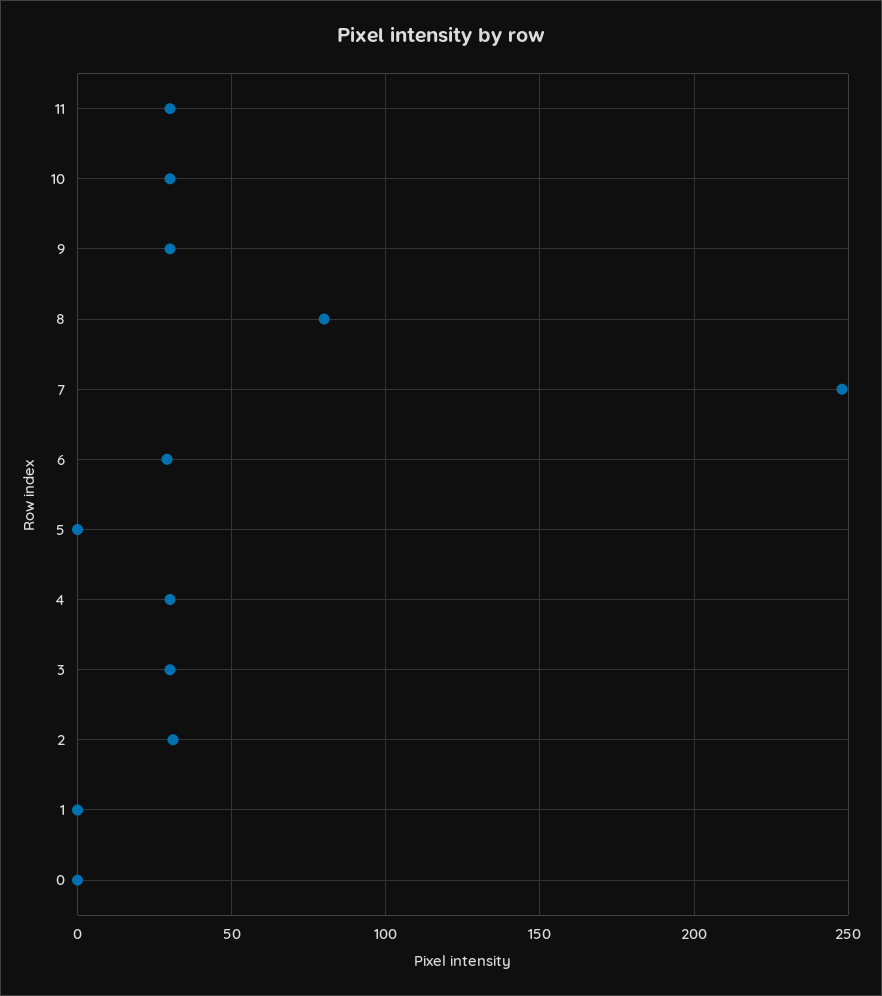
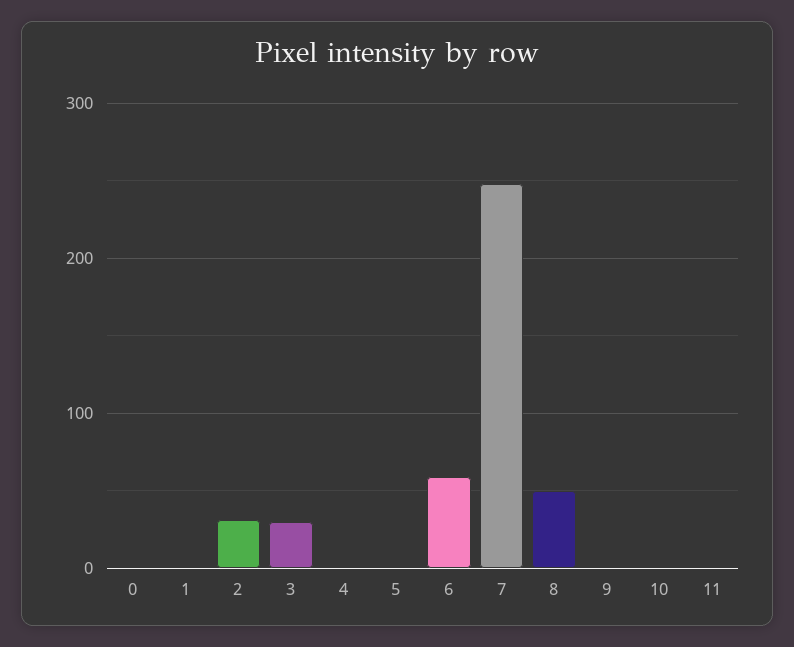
11: 30 -> 0
10: 30 -> 0
9: 30 -> 0
8: 80 -> 50
6: 30 -> 60
4: 30 -> 0

